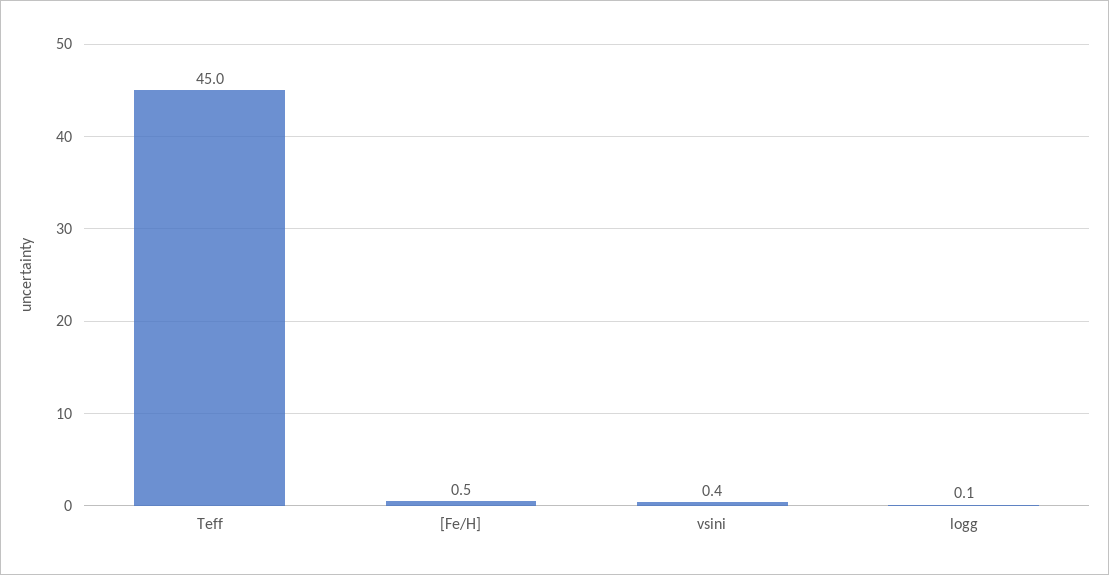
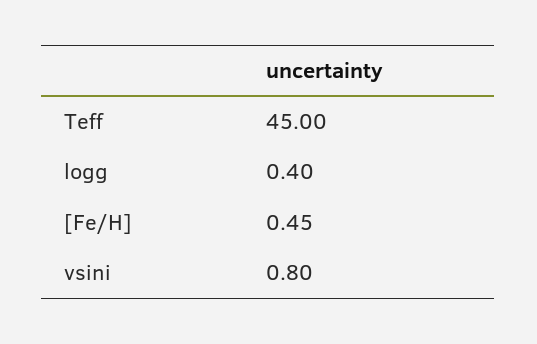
vsini: 0.4 -> 0.8
logg: 0.1 -> 0.4

